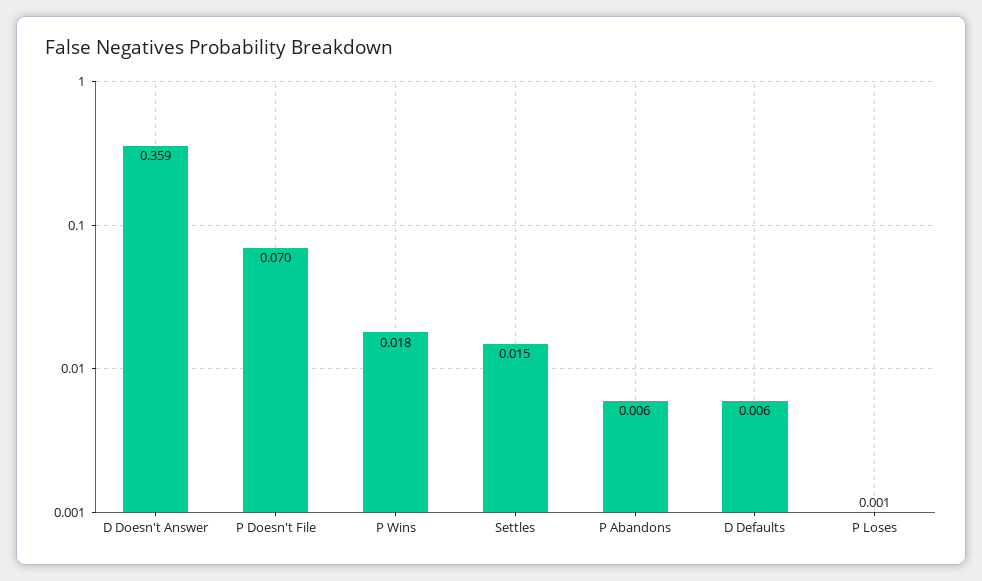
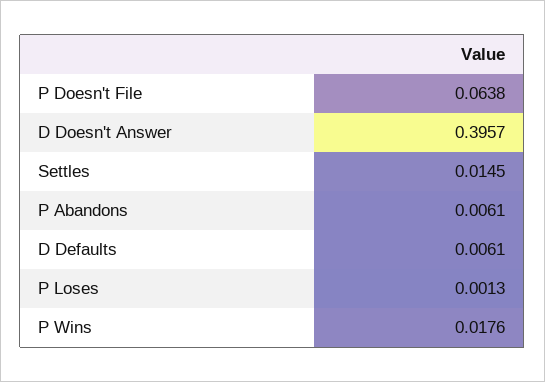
D Doesn't Answer: 0.359 -> 0.3957
P Doesn't File: 0.07 -> 0.0638

